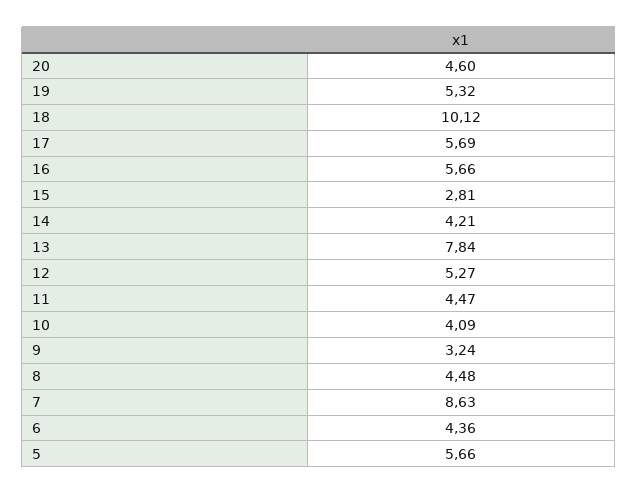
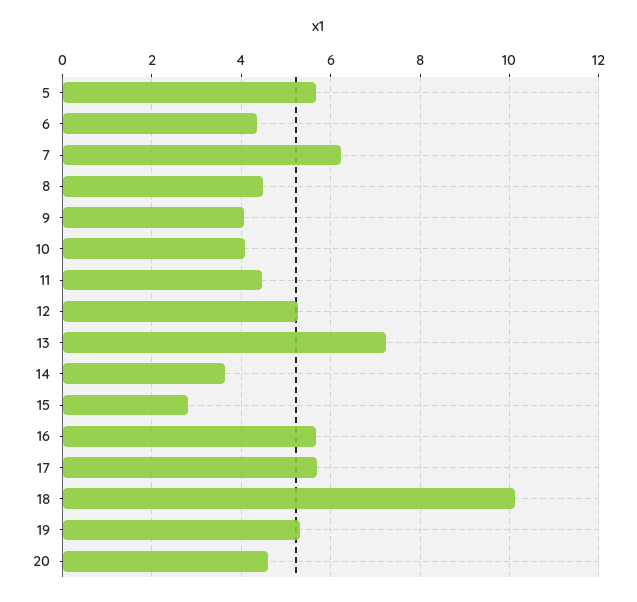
14: 4.21 -> 3.6
13: 7.84 -> 7.2
9: 3.24 -> 4
7: 8.63 -> 6.2

